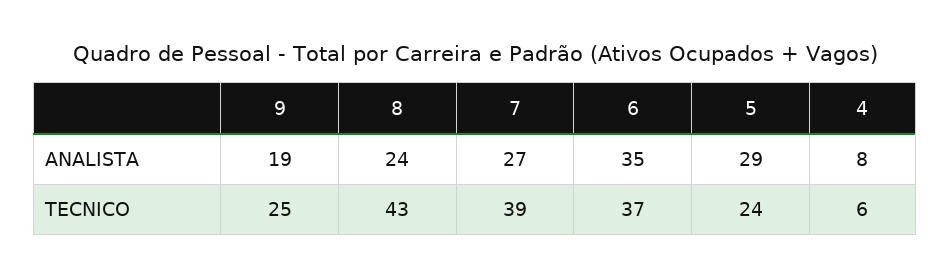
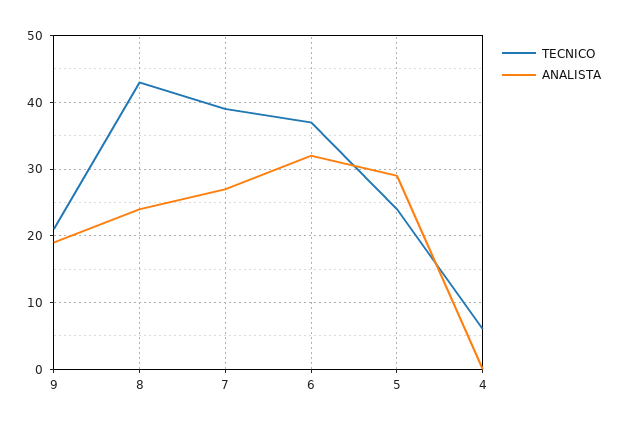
ANALISTA, 6: 35 -> 32
ANALISTA, 4: 8 -> 0
TECNICO, 9: 25 -> 21

